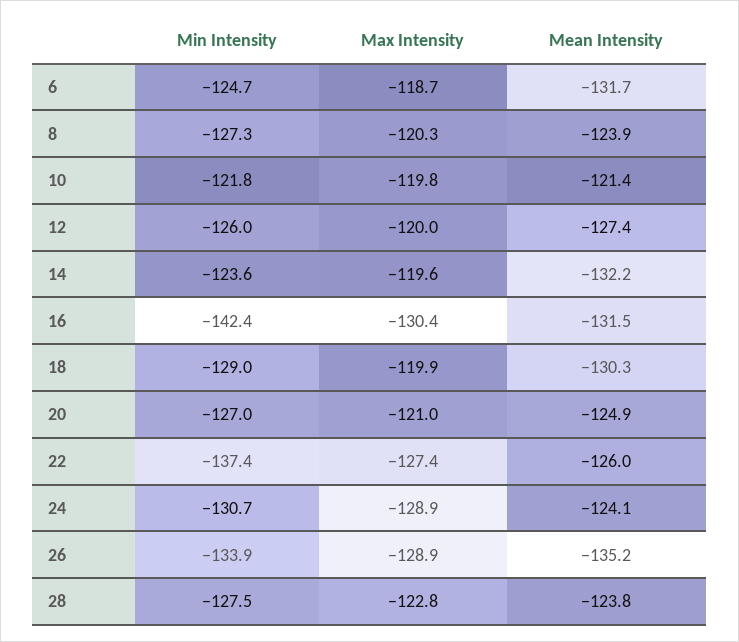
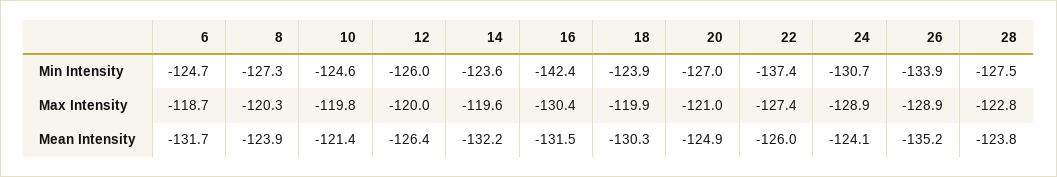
Min Intensity, 10: -121.8 -> -124.6
Mean Intensity, 12: -127.4 -> -126.4
Min Intensity, 18: -129 -> -123.9

